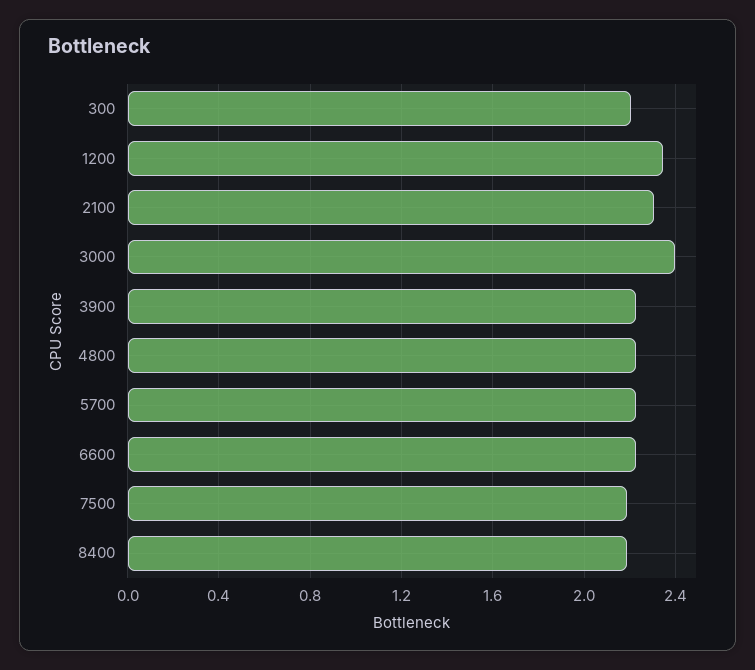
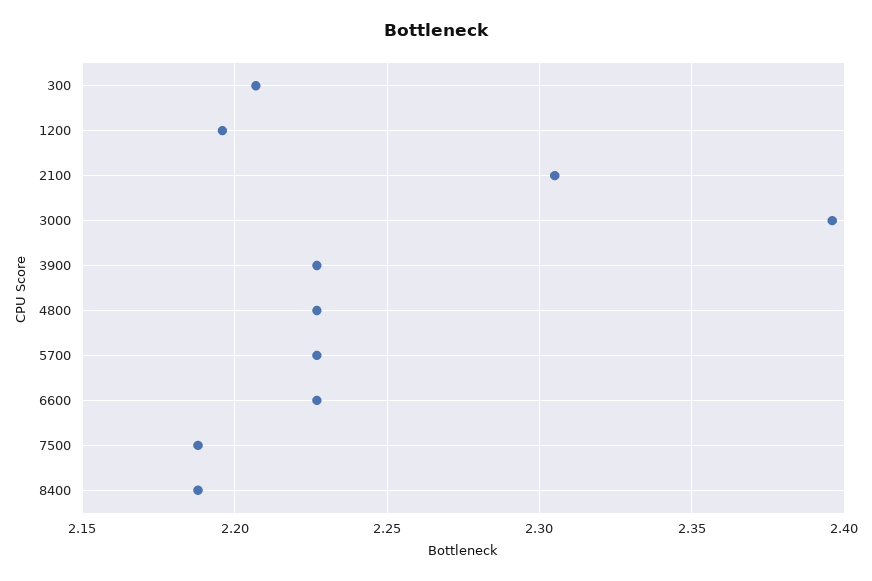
1200: 2.35 -> 2.195

